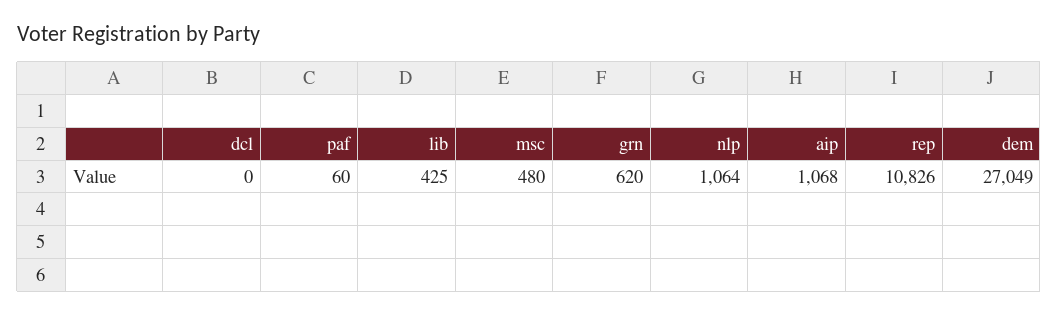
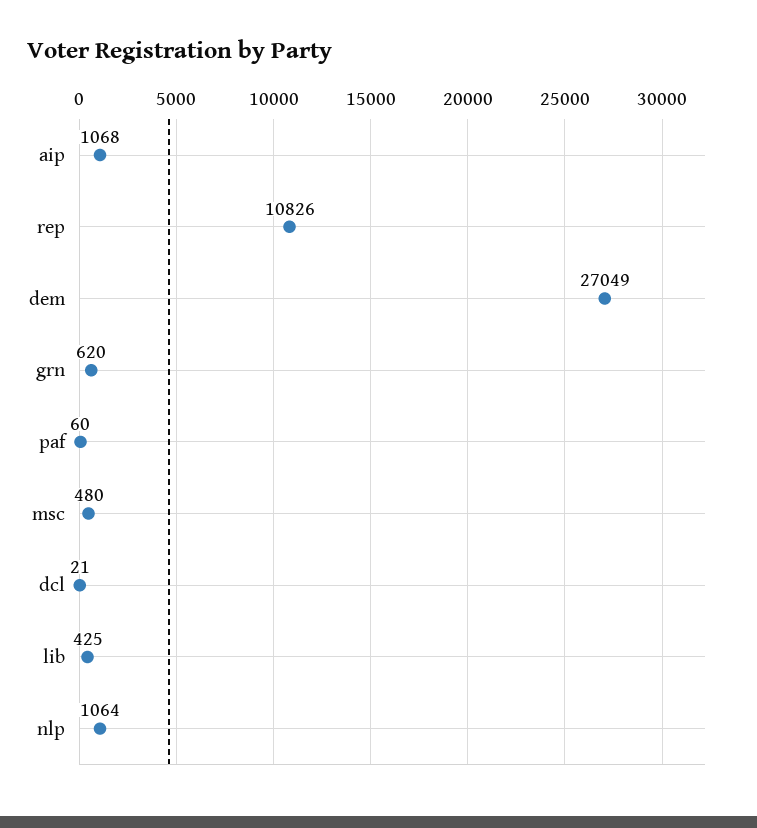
dcl: 0 -> 21

